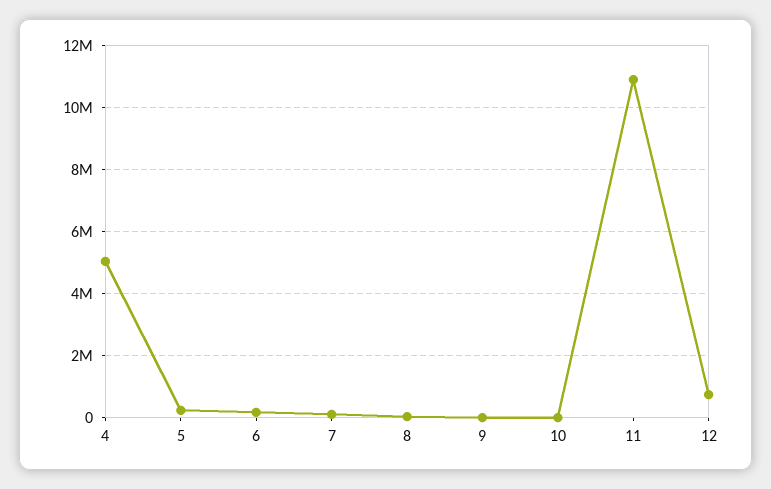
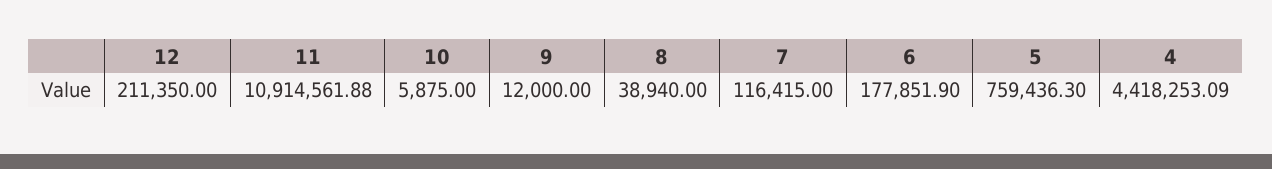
4: 5000000 -> 4418253.09
5: 200000 -> 759436.3
12: 800000 -> 211350

